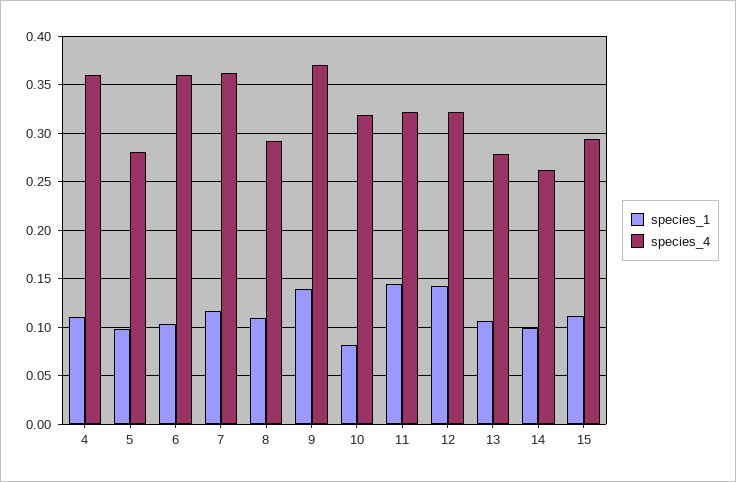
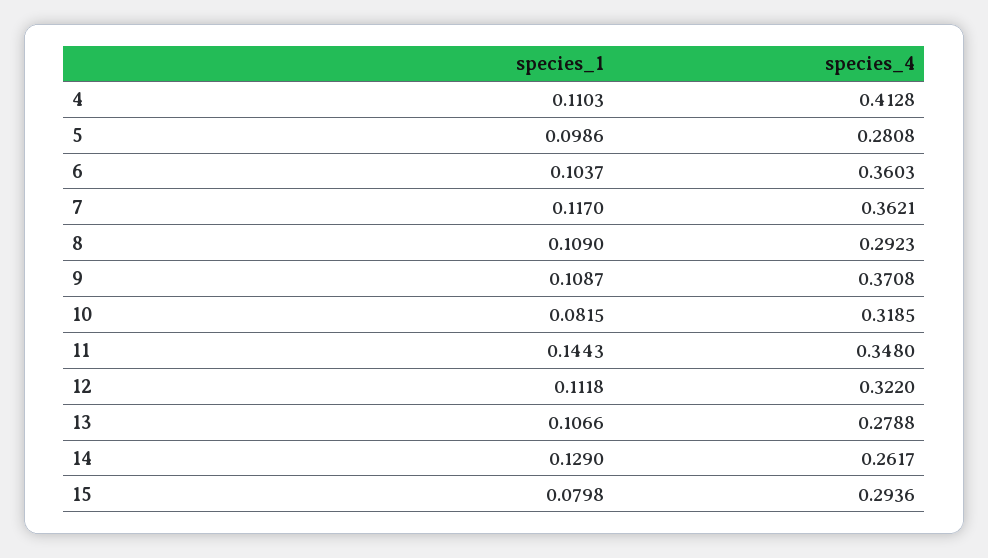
species_4, 4: 0.36 -> 0.4128
species_1, 9: 0.14 -> 0.1087
species_4, 11: 0.32 -> 0.348
species_1, 12: 0.14 -> 0.1118
species_1, 14: 0.1 -> 0.129
species_1, 15: 0.11 -> 0.0798

